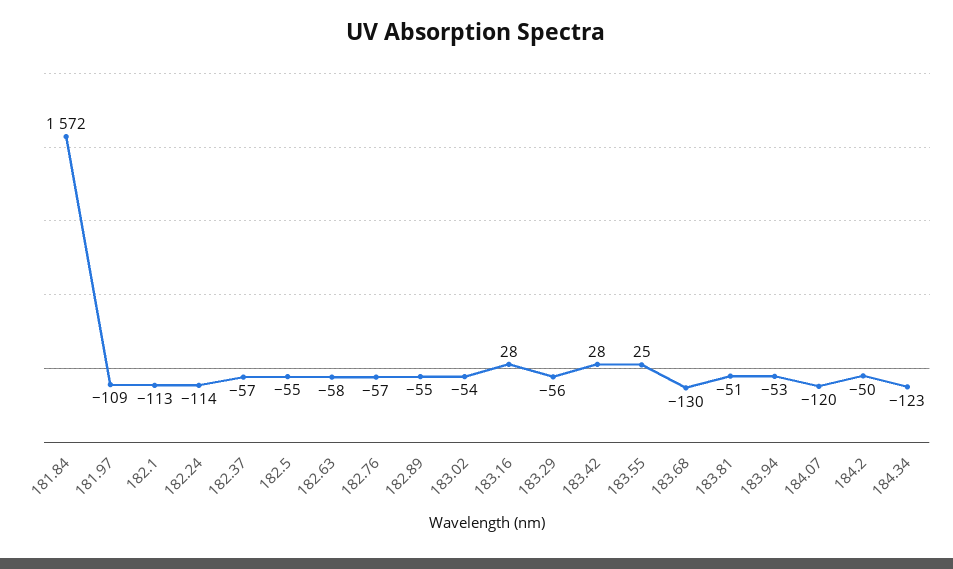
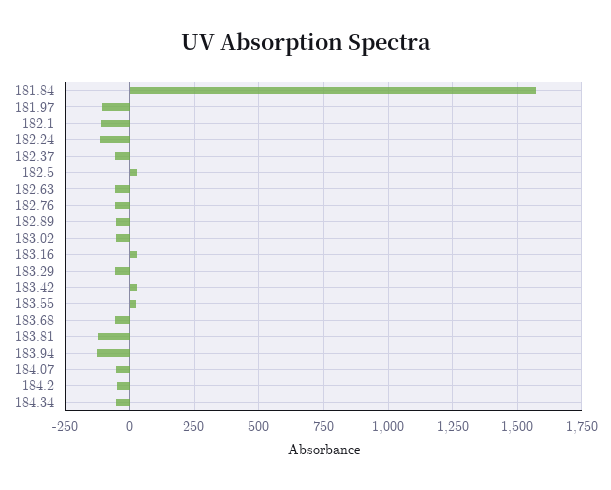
182.5: -55 -> 25
183.68: -130 -> -50
183.81: -51 -> -125
183.94: -53 -> -125
184.07: -120 -> -50
184.34: -123 -> -50

